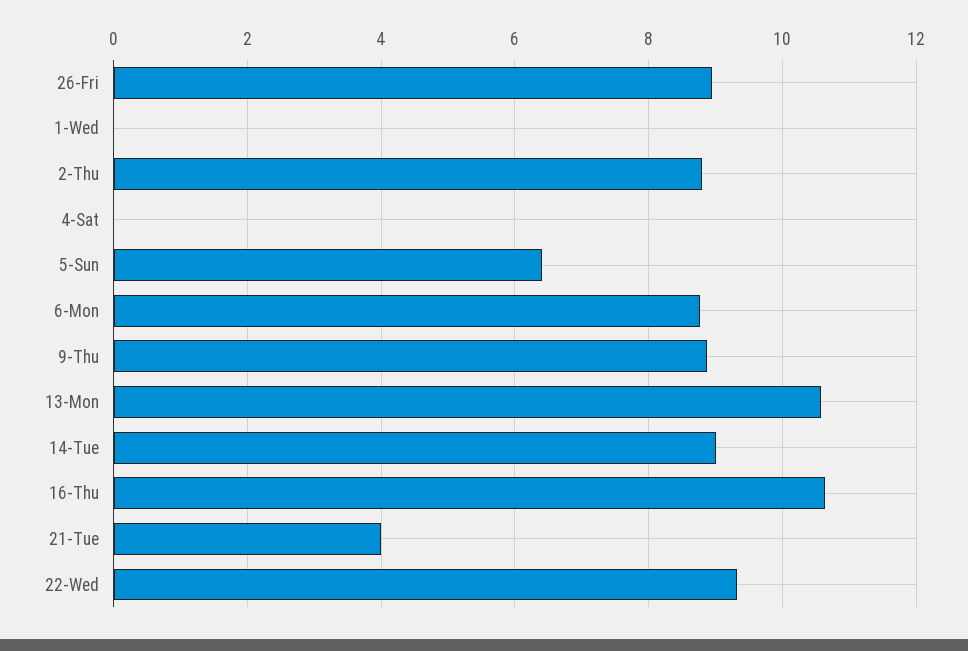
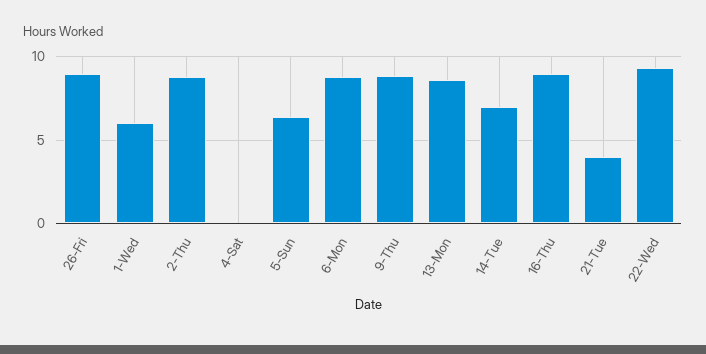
1-Wed: 0 -> 6
13-Mon: 10.6 -> 8.5
14-Tue: 9 -> 7
16-Thu: 10.6 -> 9

